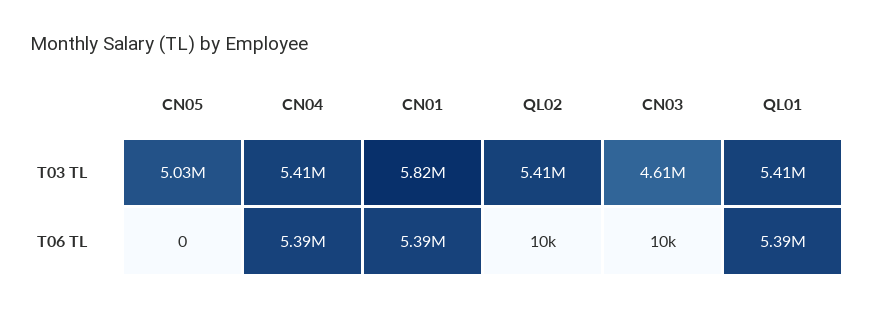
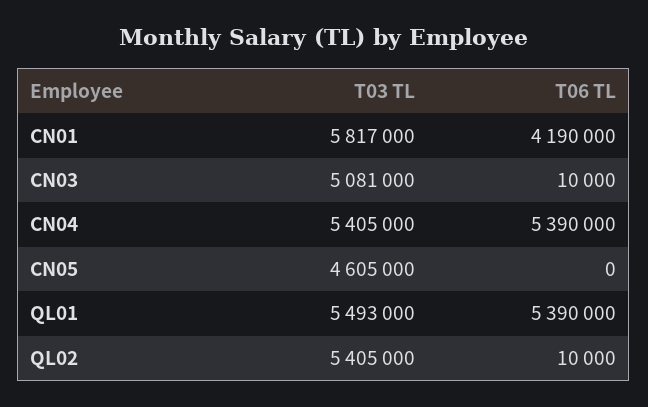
CN05, T03 TL: 5030000 -> 4605000
CN03, T03 TL: 4610000 -> 5081000
QL01, T03 TL: 5410000 -> 5493000
CN01, T06 TL: 5390000 -> 4190000

